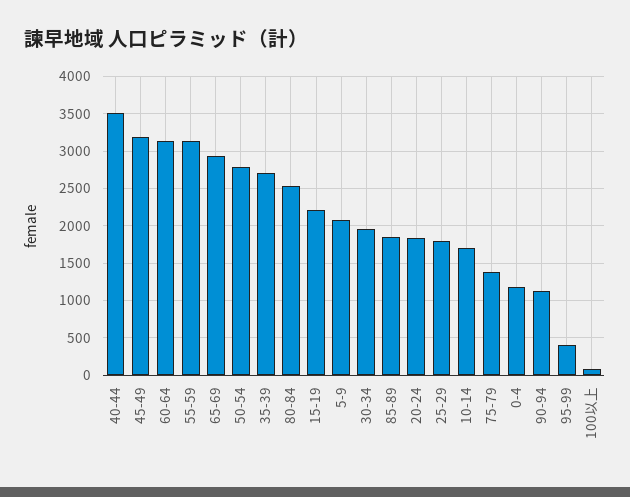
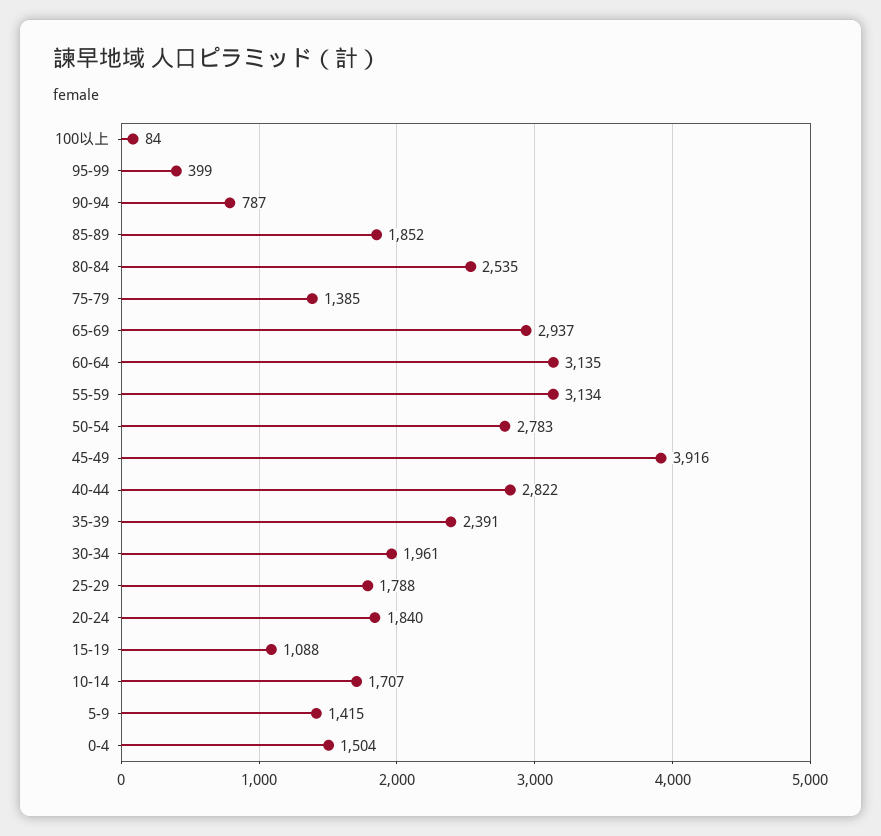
40-44: 3500 -> 2822
45-49: 3200 -> 3916
35-39: 2700 -> 2391
15-19: 2200 -> 1088
5-9: 2100 -> 1415
0-4: 1200 -> 1504
90-94: 1100 -> 787

